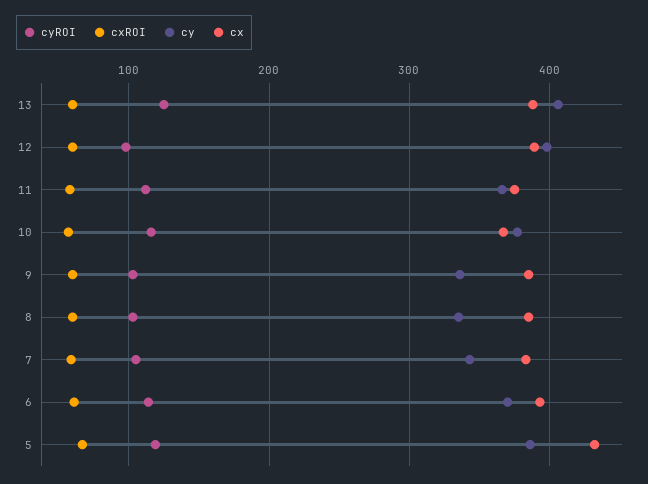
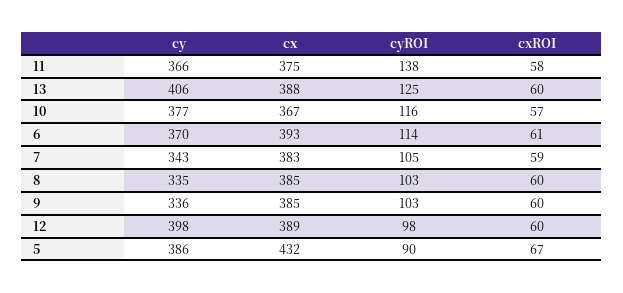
cyROI, 11: 110 -> 138
cyROI, 5: 120 -> 90

